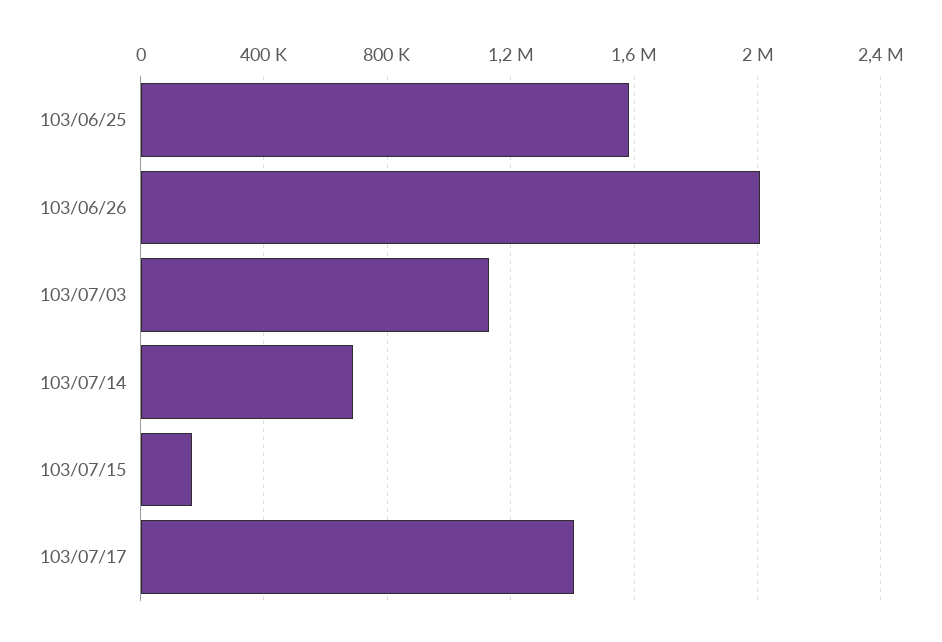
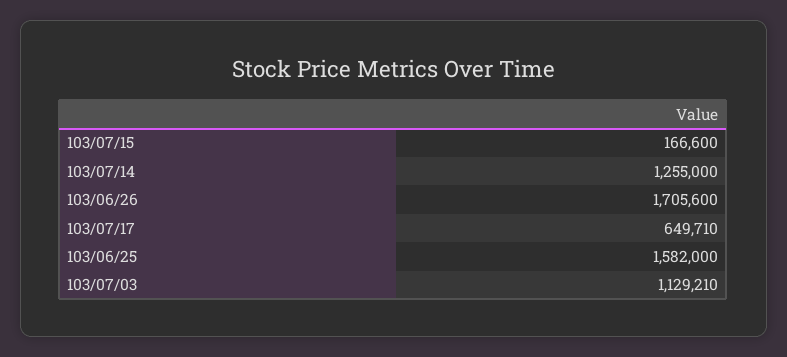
103/06/26: 2000000 -> 1705600
103/07/14: 700000 -> 1255000
103/07/17: 1400000 -> 649710

